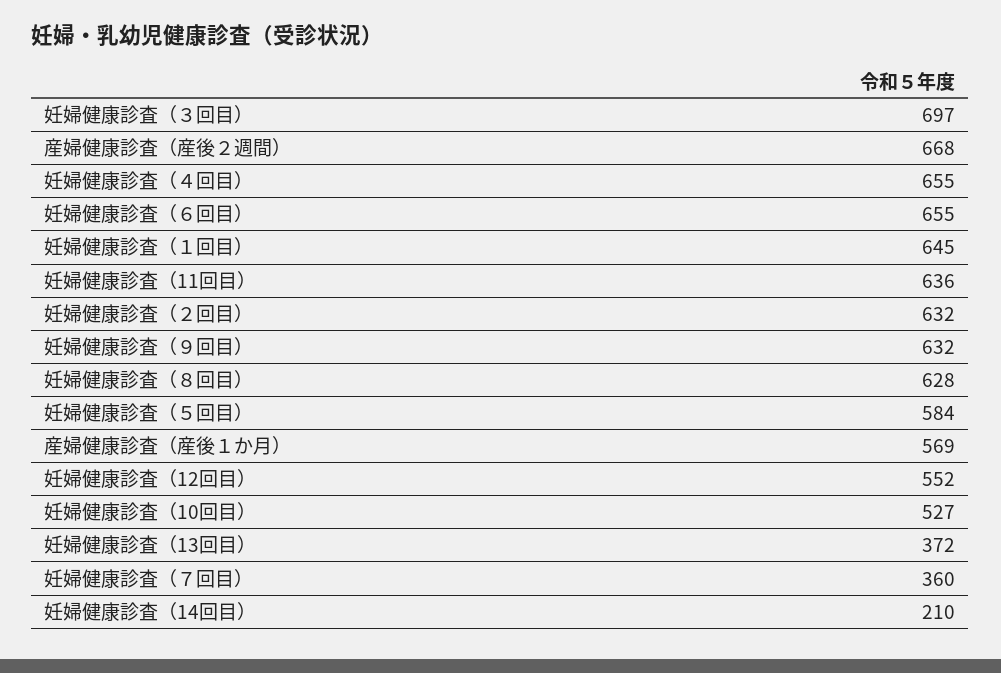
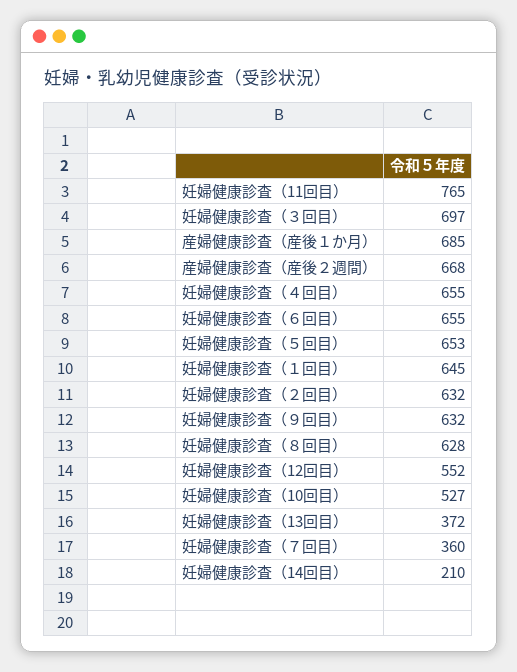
妊婦健康診査（11回目）: 636 -> 765
妊婦健康診査（５回目）: 584 -> 653
産婦健康診査（産後１か月）: 569 -> 685

